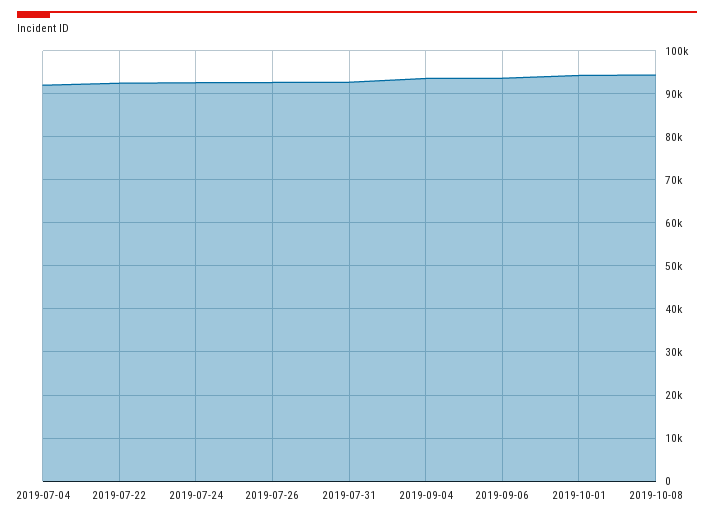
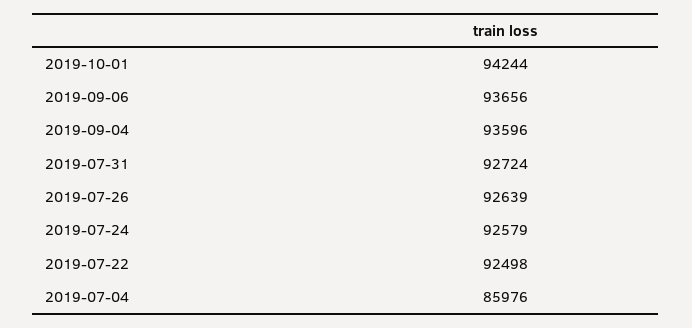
2019-07-04: 92000 -> 85976
2019-10-08: 94000 -> none

